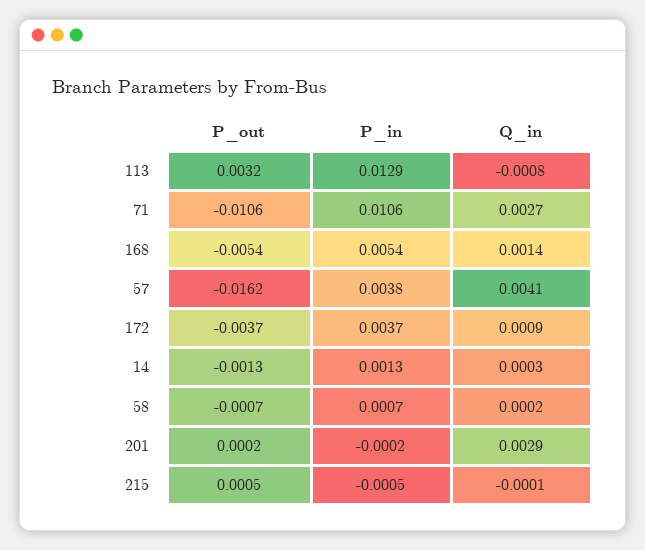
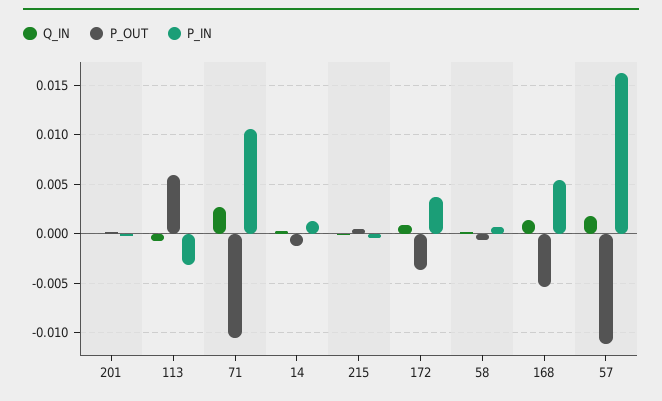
P_out, 113: 0.0032 -> 0.006
P_in, 113: 0.0129 -> -0.003
P_out, 57: -0.0162 -> -0.011
P_in, 57: 0.0038 -> 0.016
Q_in, 57: 0.0041 -> 0.002
Q_in, 201: 0.0029 -> 0

